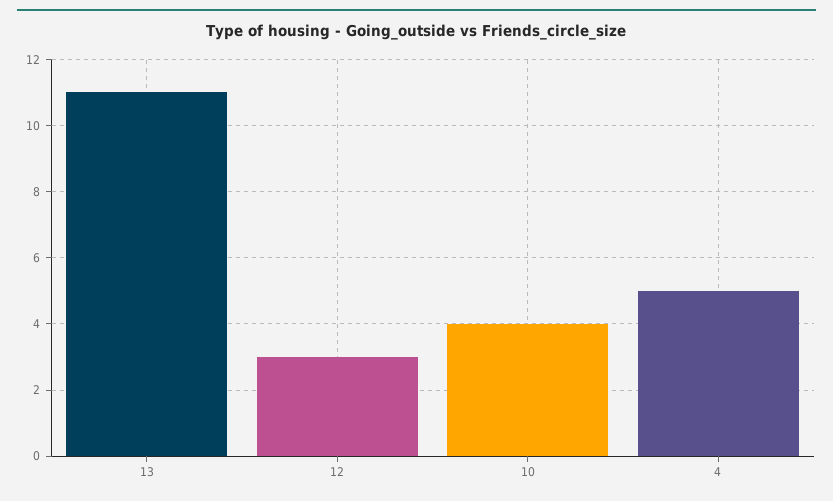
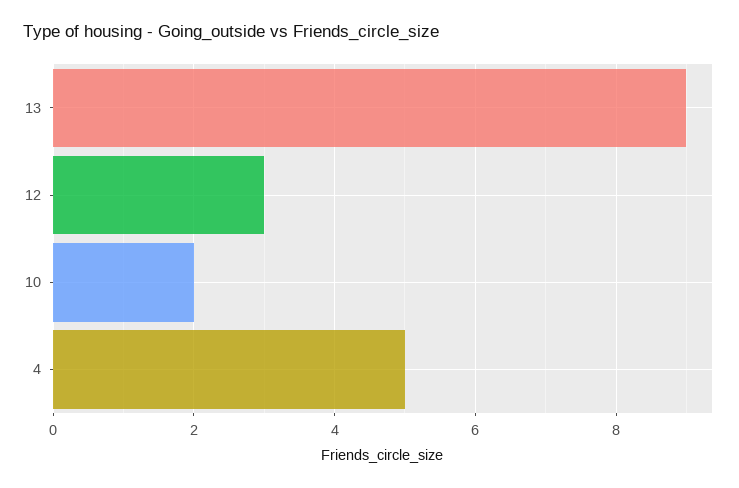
13: 11 -> 9
10: 4 -> 2

